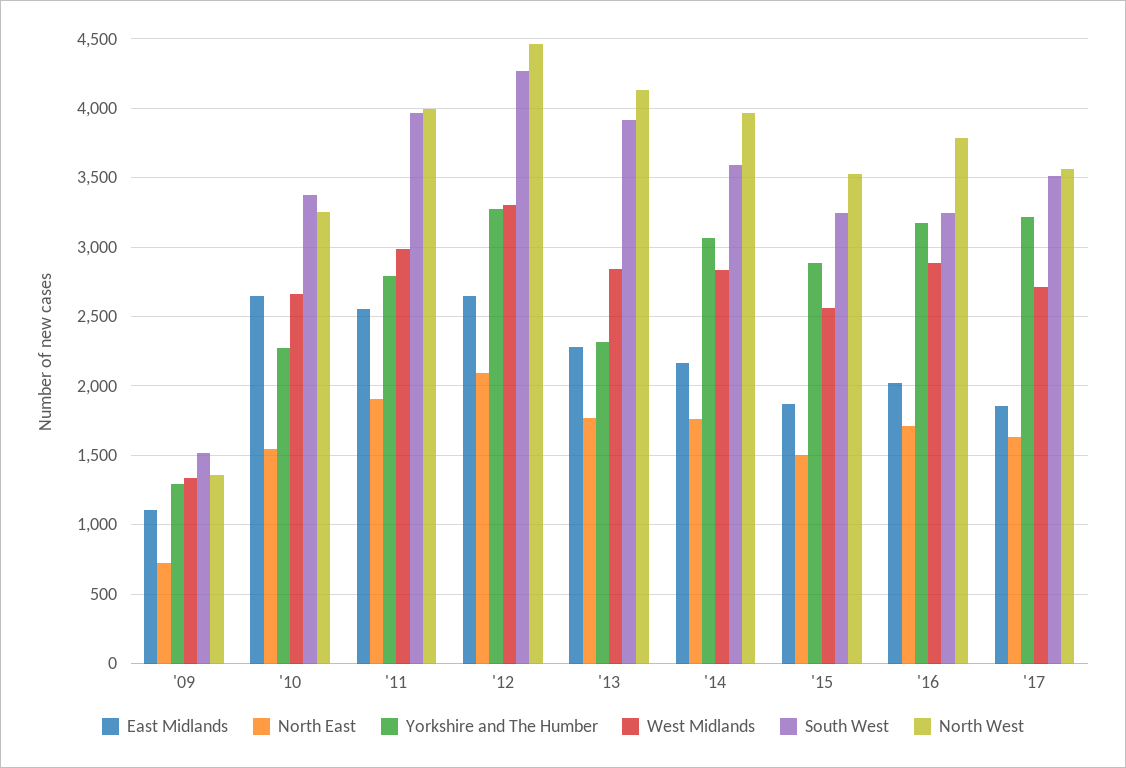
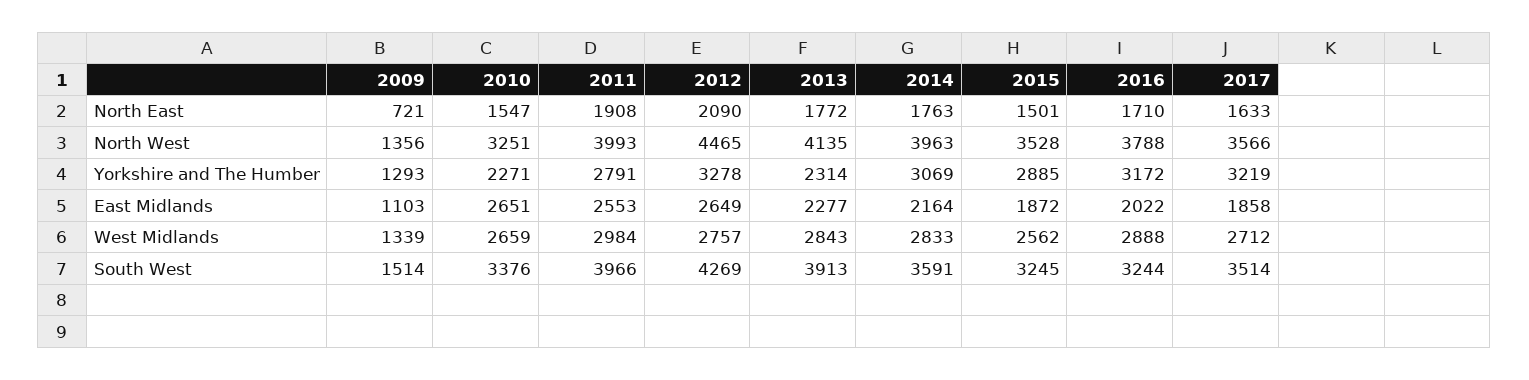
West Midlands, '12: 3300 -> 2757

